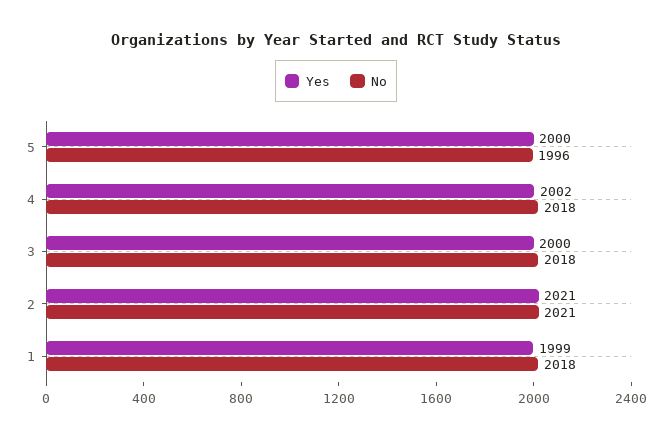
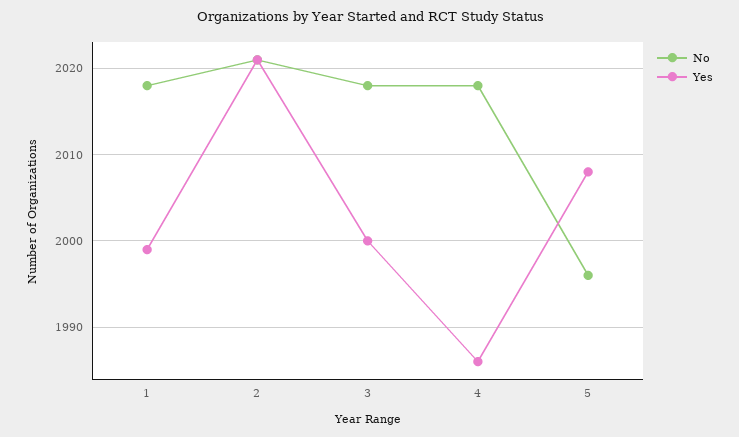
Yes, 5: 2000 -> 2008
Yes, 4: 2002 -> 1986

